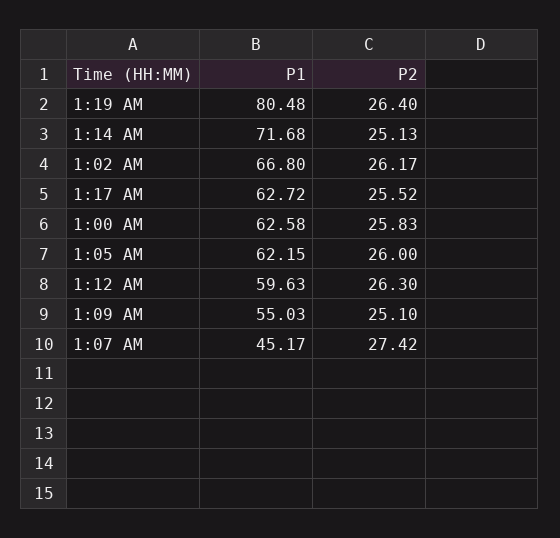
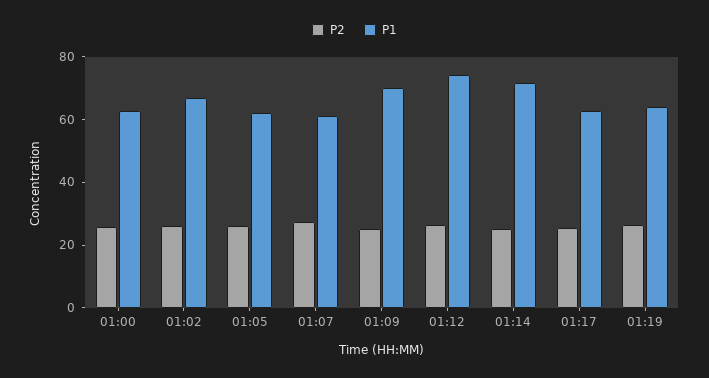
P1, 1:19 AM: 80.48 -> 65
P1, 1:12 AM: 59.63 -> 75
P1, 1:09 AM: 55.03 -> 70
P1, 1:07 AM: 45.17 -> 60

